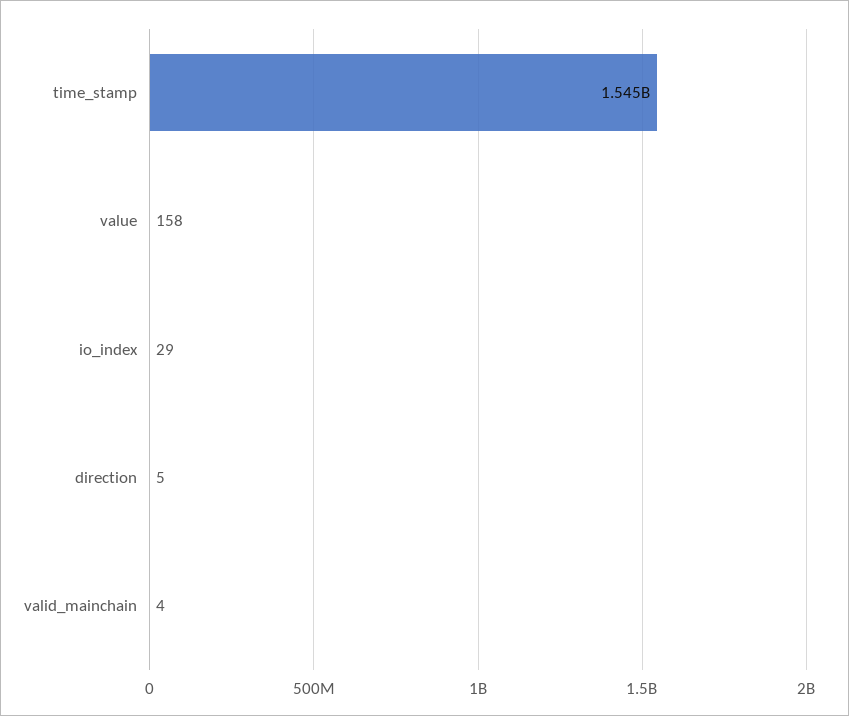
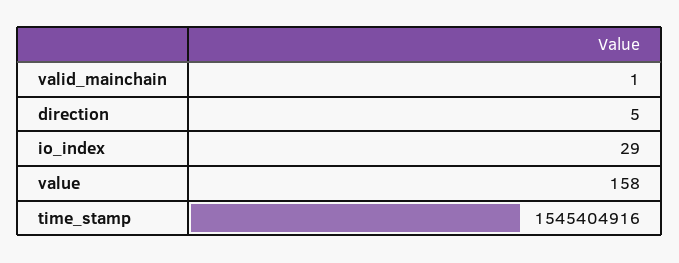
valid_mainchain: 4 -> 1

